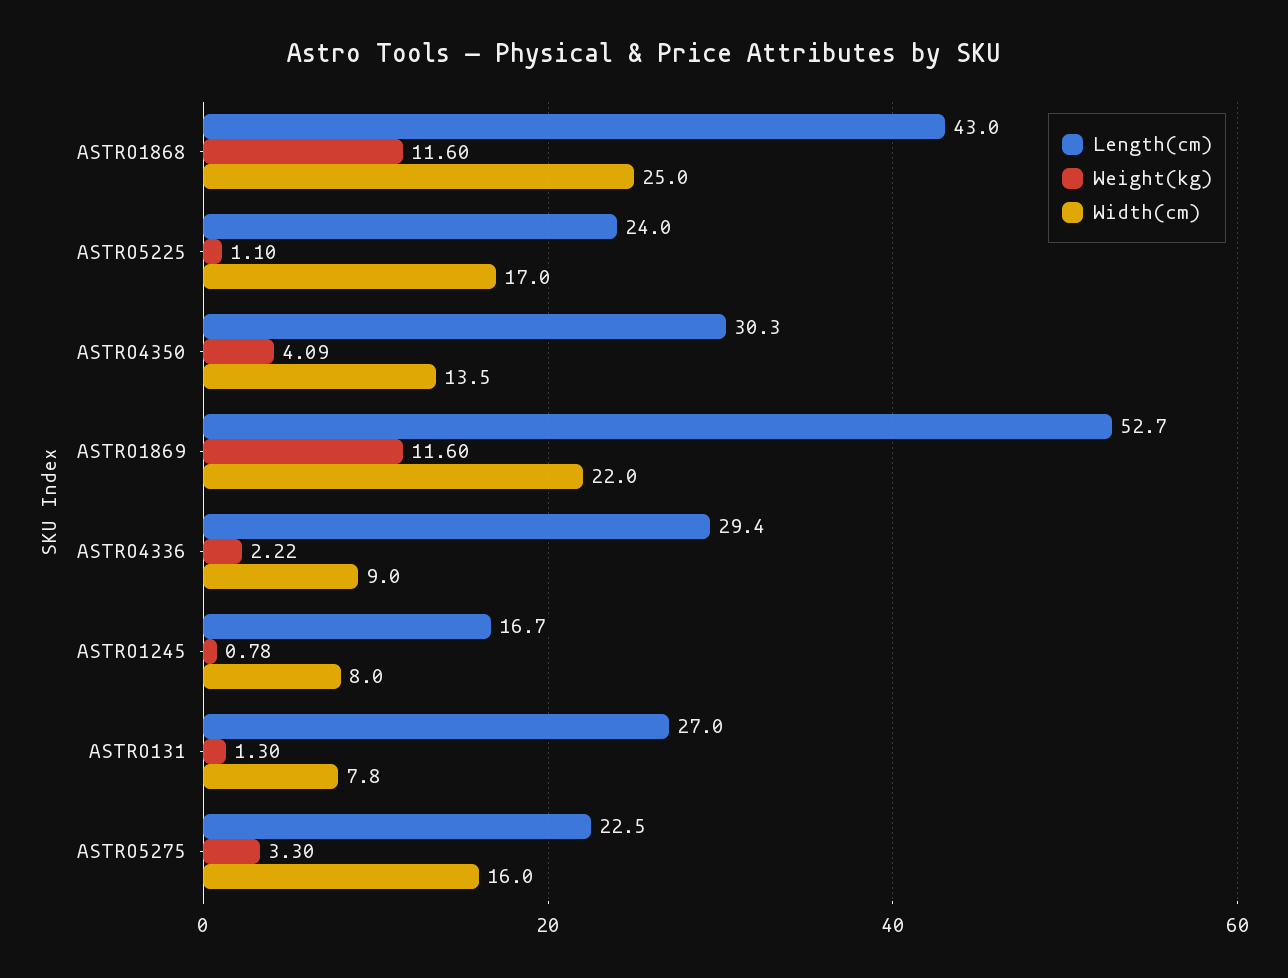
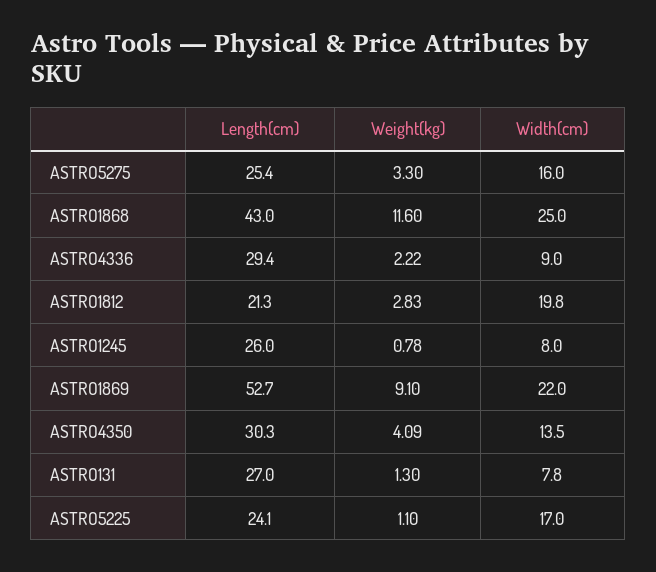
Length(cm), ASTRO5225: 24 -> 24.1
Weight(kg), ASTRO1869: 11.6 -> 9.1
Length(cm), ASTRO1245: 16.7 -> 26
Length(cm), ASTRO5275: 22.5 -> 25.4
Length(cm), ASTRO1812: none -> 21.3
Weight(kg), ASTRO1812: none -> 2.83
Width(cm), ASTRO1812: none -> 19.8

